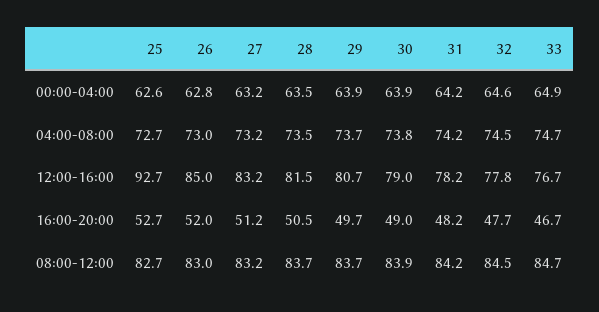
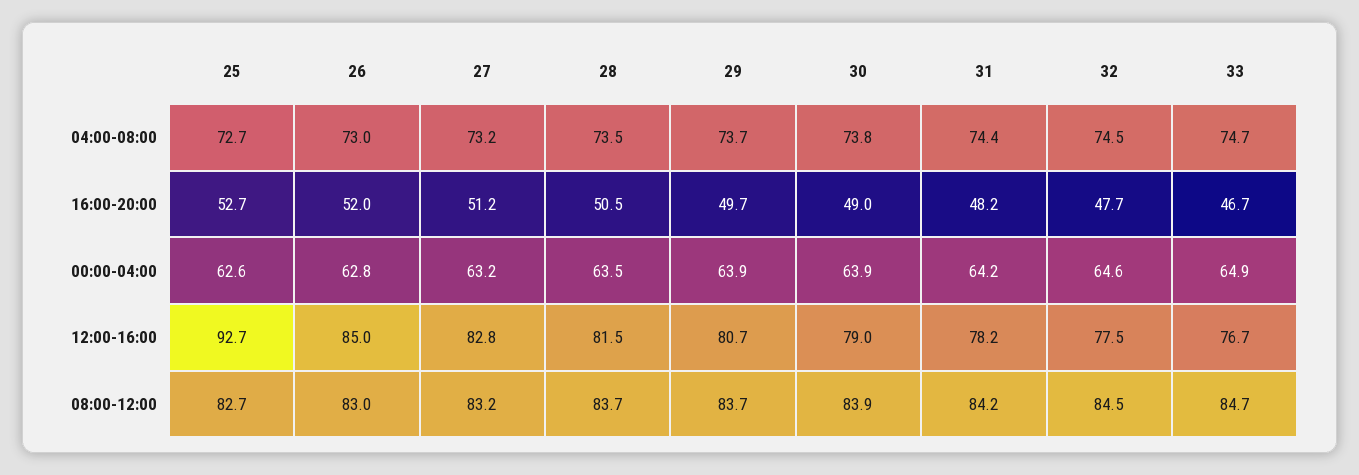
31, 04:00-08:00: 74.2 -> 74.4
27, 12:00-16:00: 83.2 -> 82.8
32, 12:00-16:00: 77.8 -> 77.5

